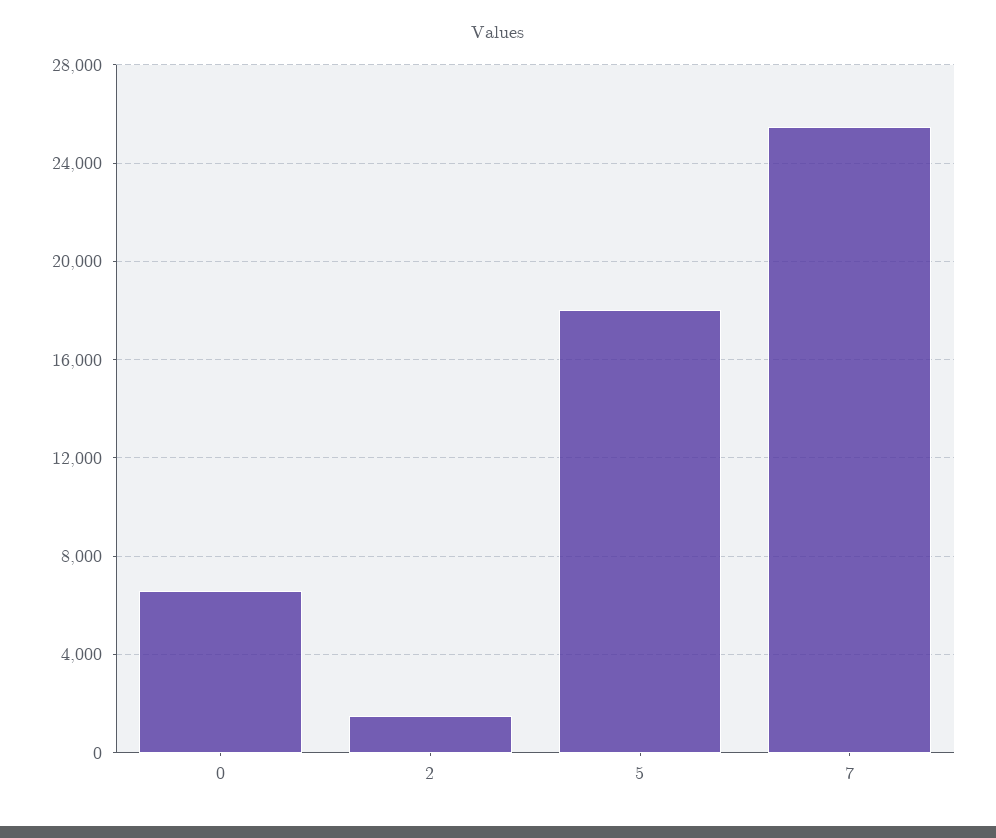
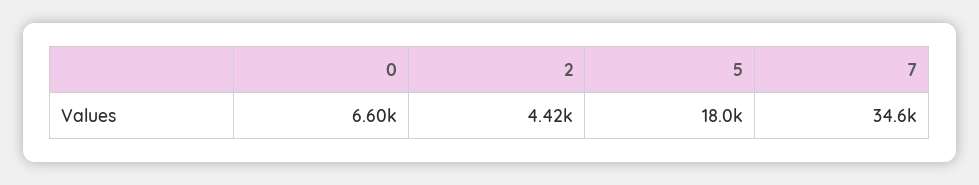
2: 1500 -> 4420
7: 25500 -> 34600

